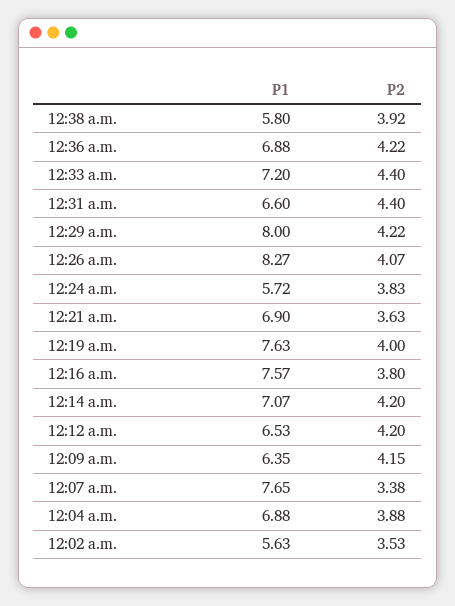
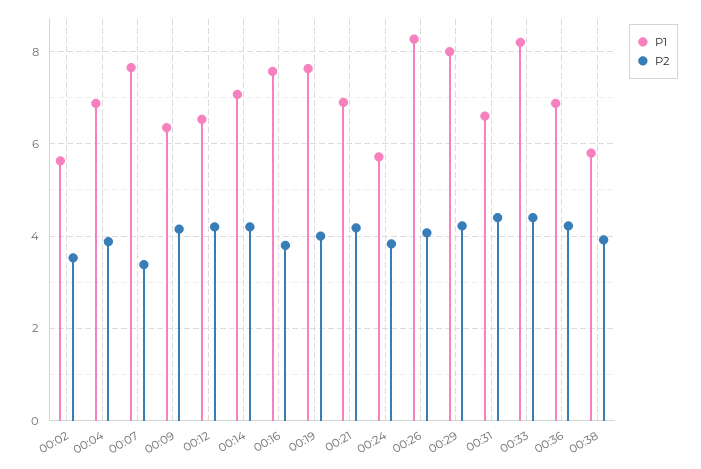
P1, 12:33 a.m.: 7.2 -> 8.2
P2, 12:21 a.m.: 3.63 -> 4.2

